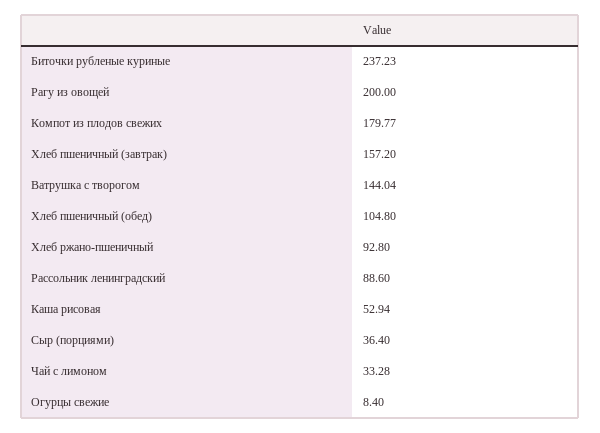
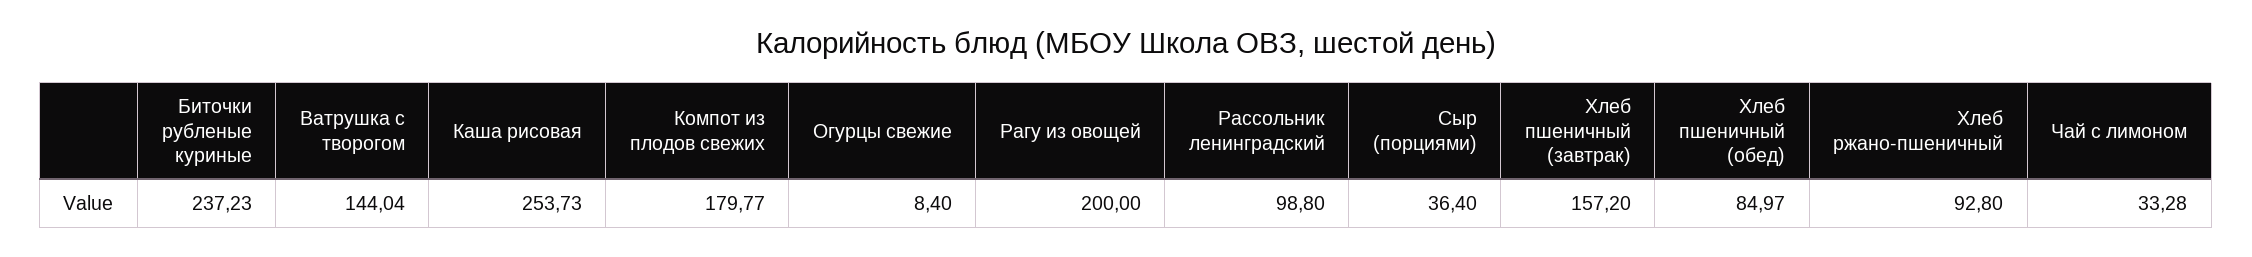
Хлеб пшеничный (обед): 104.8 -> 84.97
Рассольник ленинградский: 88.6 -> 98.8
Каша рисовая: 52.94 -> 253.73

